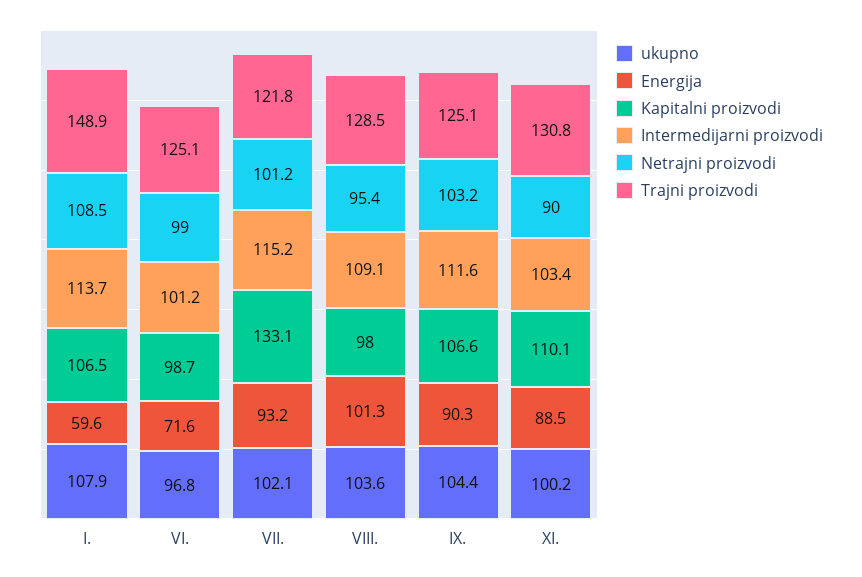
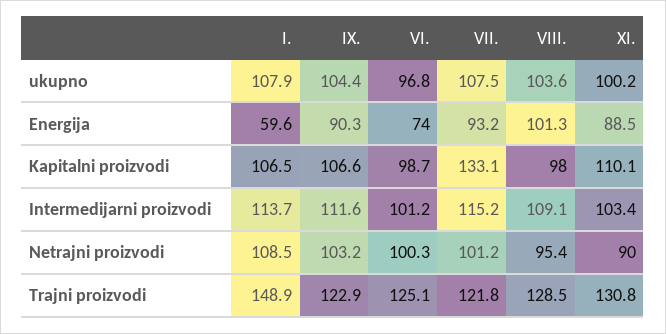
Energija, VI.: 71.6 -> 74
Netrajni proizvodi, VI.: 99 -> 100.3
ukupno, VII.: 102.1 -> 107.5
Trajni proizvodi, IX.: 125.1 -> 122.9

